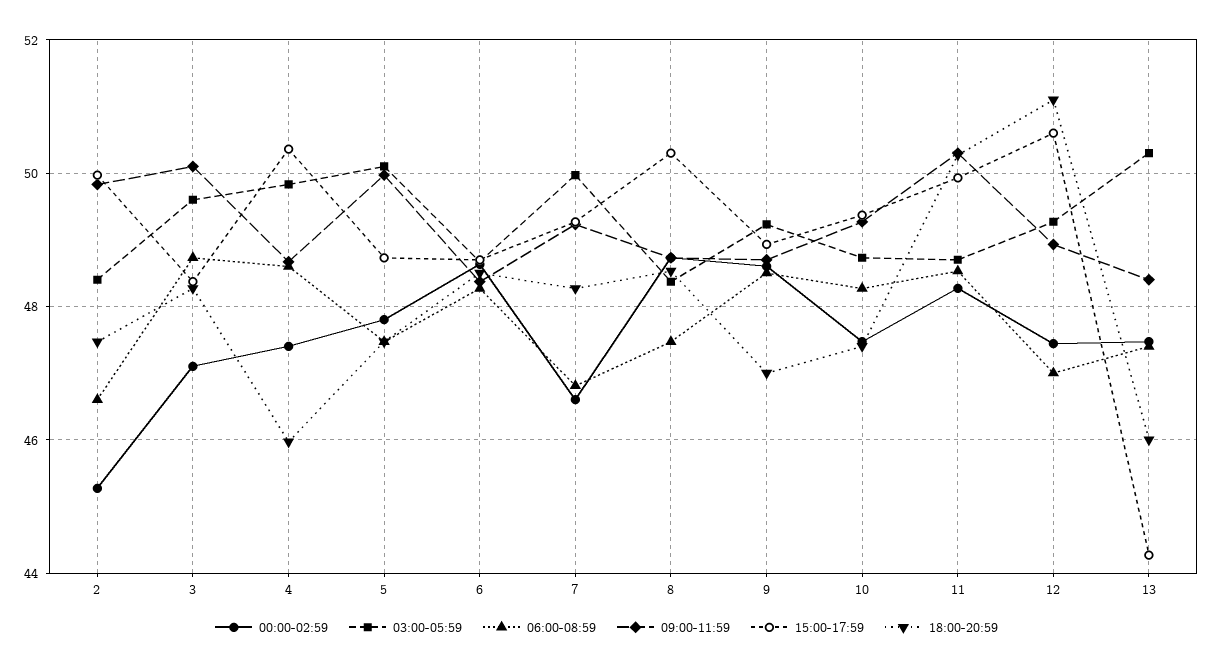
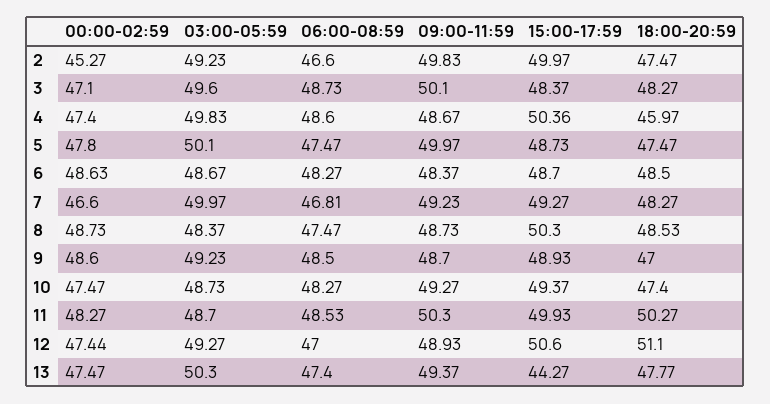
03:00-05:59, 2: 48.4 -> 49.23
09:00-11:59, 13: 48.4 -> 49.37
18:00-20:59, 13: 46 -> 47.77

